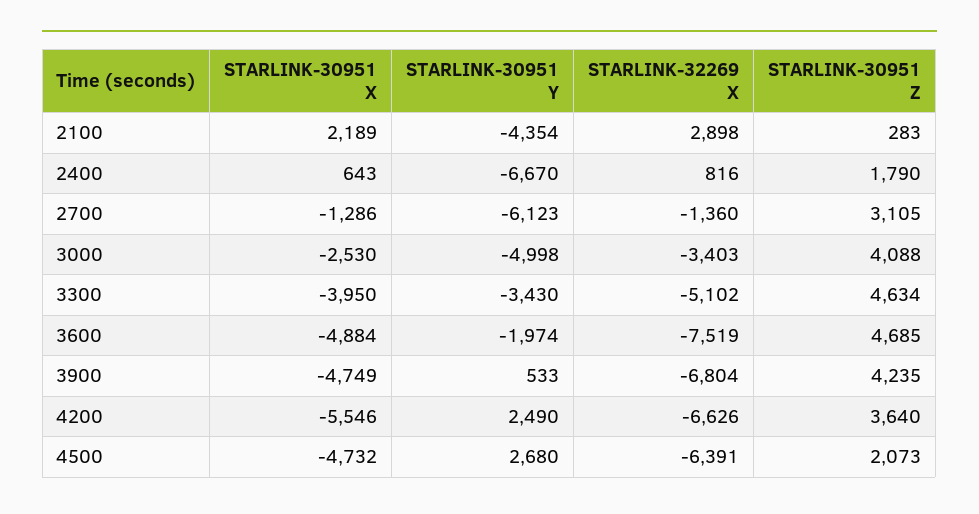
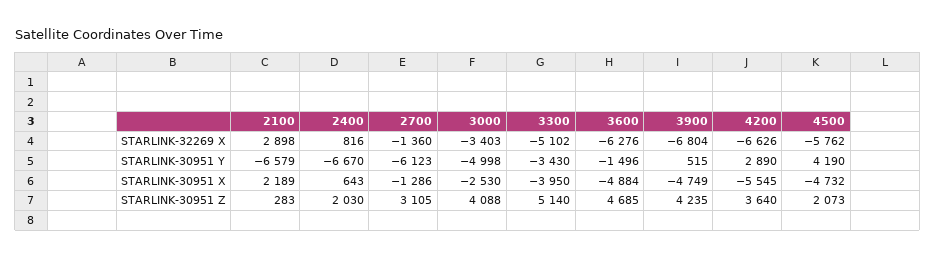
STARLINK-30951 Y, 2100: -4354 -> -6579
STARLINK-30951 Z, 2400: 1790 -> 2030
STARLINK-30951 Z, 3300: 4634 -> 5140
STARLINK-30951 Y, 3600: -1974 -> -1496
STARLINK-32269 X, 3600: -7519 -> -6276
STARLINK-30951 Y, 3900: 533 -> 515
STARLINK-30951 X, 4200: -5546 -> -5545
STARLINK-30951 Y, 4200: 2490 -> 2890
STARLINK-30951 Y, 4500: 2680 -> 4190
STARLINK-32269 X, 4500: -6391 -> -5762

